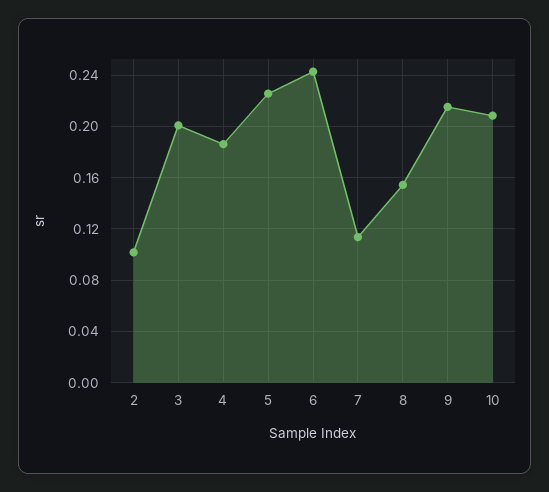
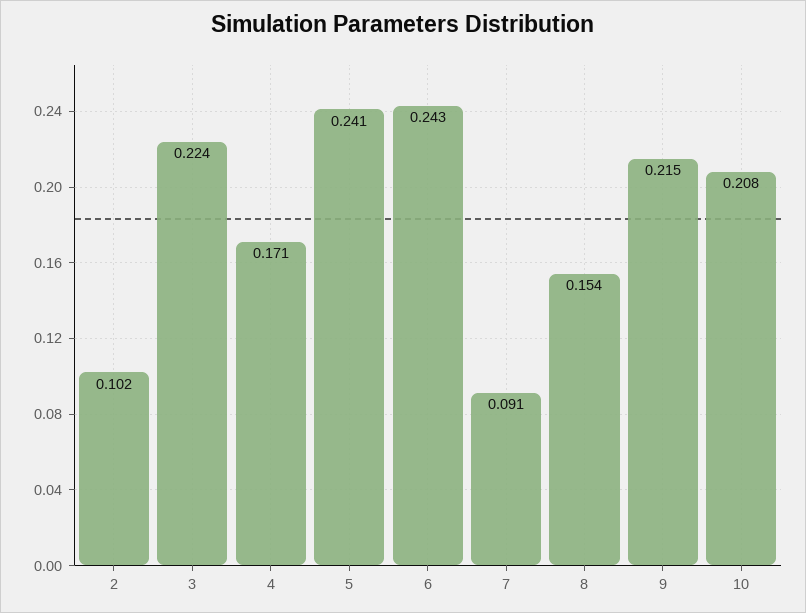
3: 0.2 -> 0.224
4: 0.185 -> 0.171
5: 0.225 -> 0.241
7: 0.115 -> 0.091

